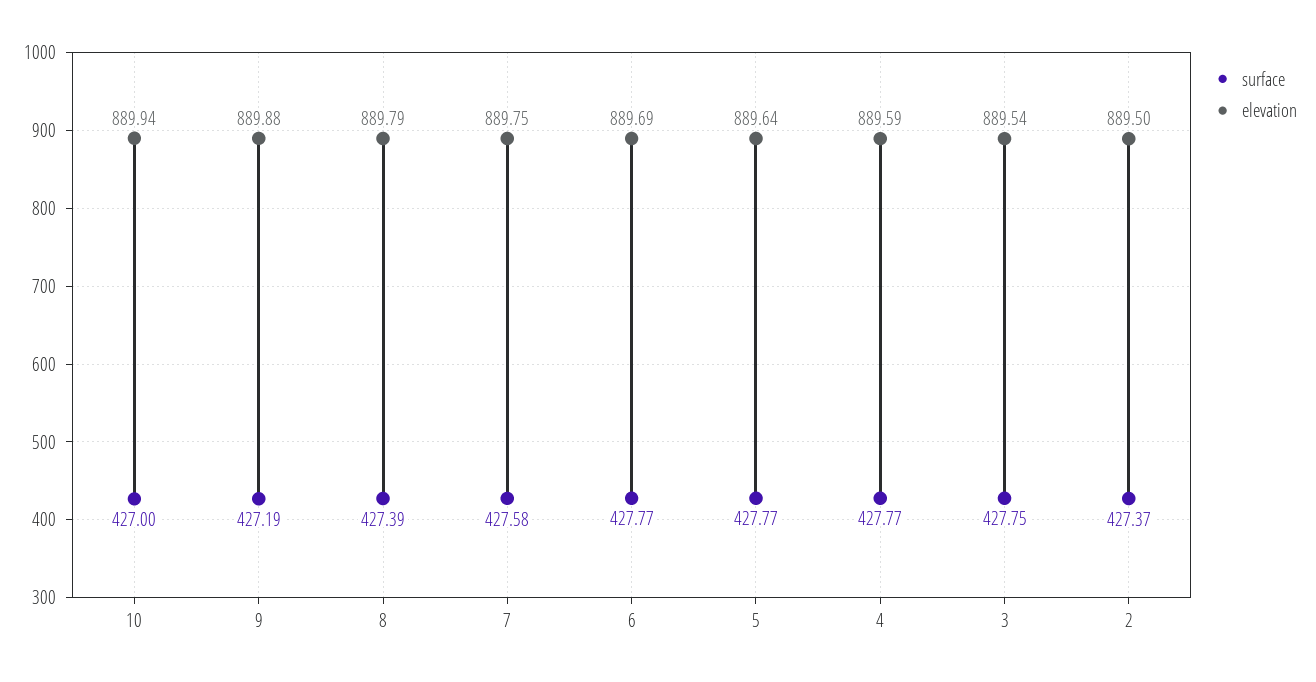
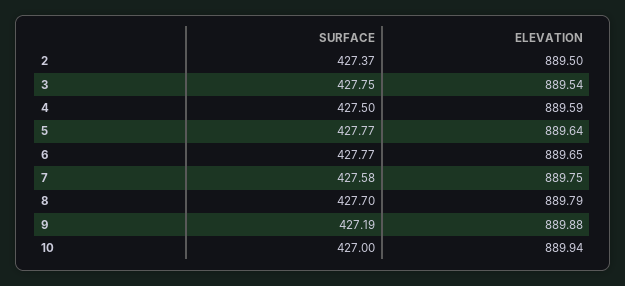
surface, 8: 427.39 -> 427.7
elevation, 6: 889.69 -> 889.65
surface, 4: 427.77 -> 427.5

